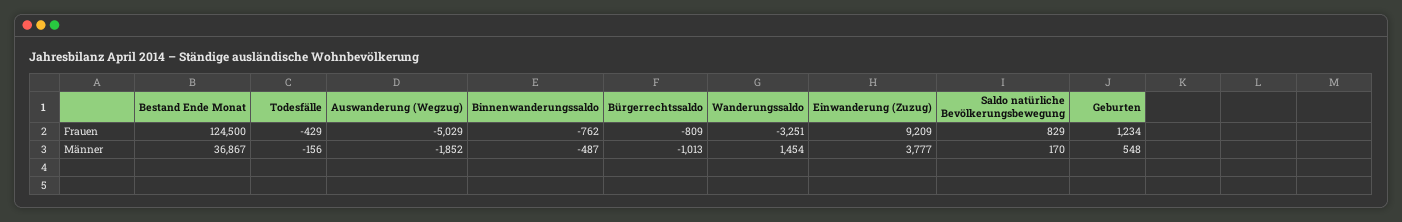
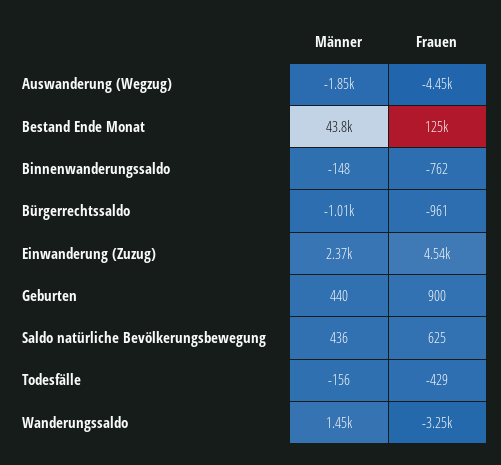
Auswanderung (Wegzug), Frauen: -5029 -> -4450
Bürgerrechtssaldo, Frauen: -809 -> -961
Einwanderung (Zuzug), Frauen: 9209 -> 4540
Saldo natürliche Bevölkerungsbewegung, Frauen: 829 -> 625
Geburten, Frauen: 1234 -> 900
Bestand Ende Monat, Männer: 36867 -> 43800
Binnenwanderungssaldo, Männer: -487 -> -148
Einwanderung (Zuzug), Männer: 3777 -> 2370
Saldo natürliche Bevölkerungsbewegung, Männer: 170 -> 436
Geburten, Männer: 548 -> 440

